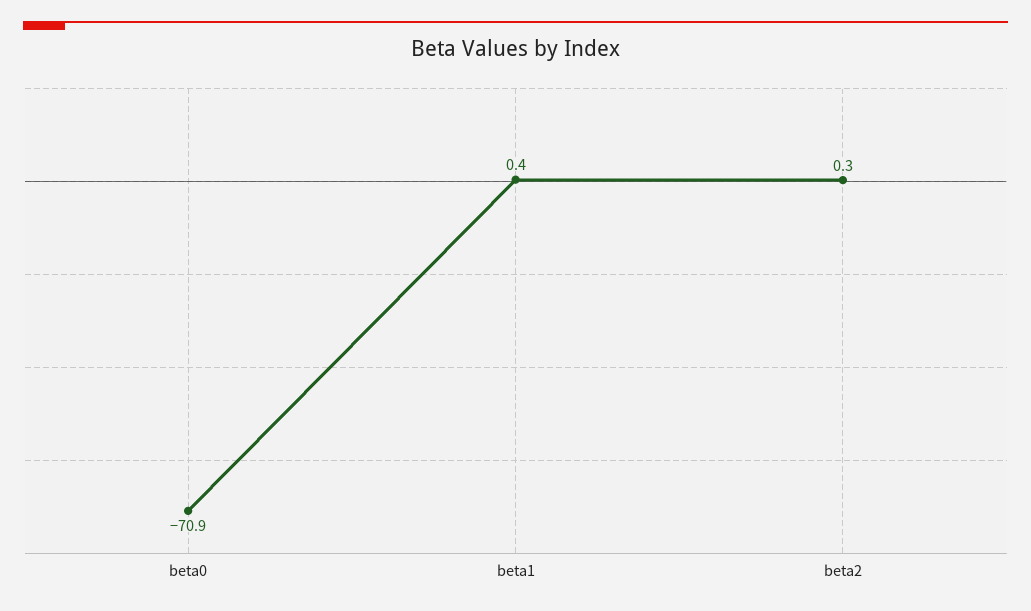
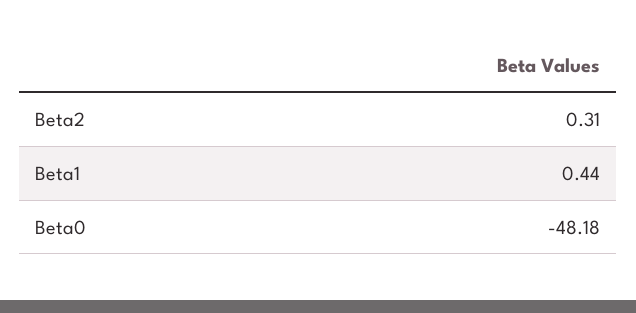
beta0: -70.9 -> -48.18

